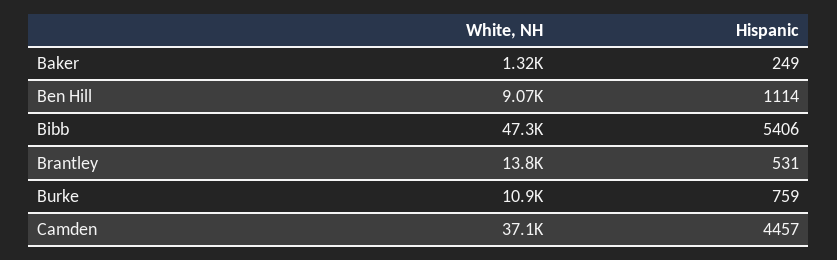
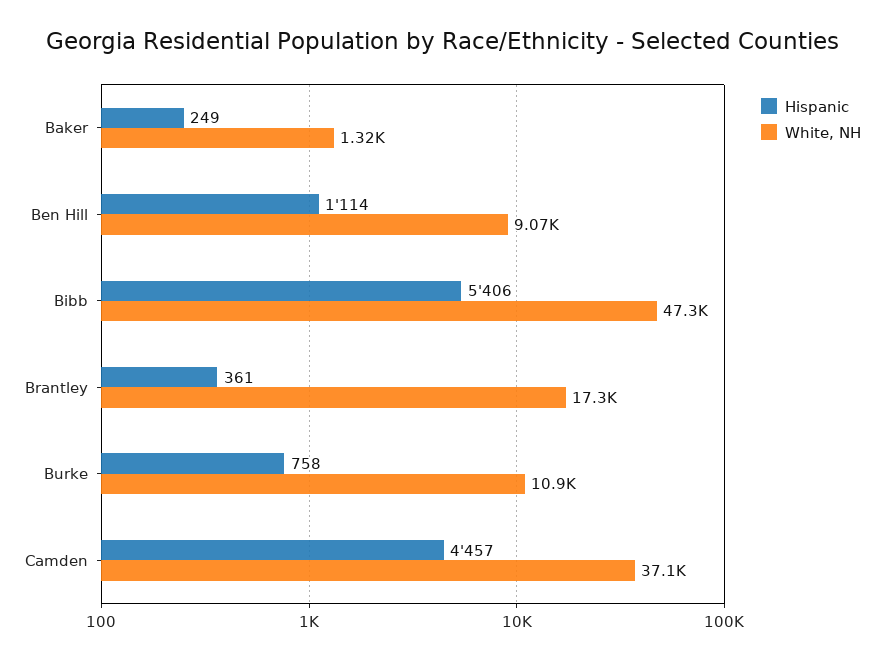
White, NH, Brantley: 13800 -> 17300
Hispanic, Brantley: 531 -> 361
Hispanic, Burke: 759 -> 758

